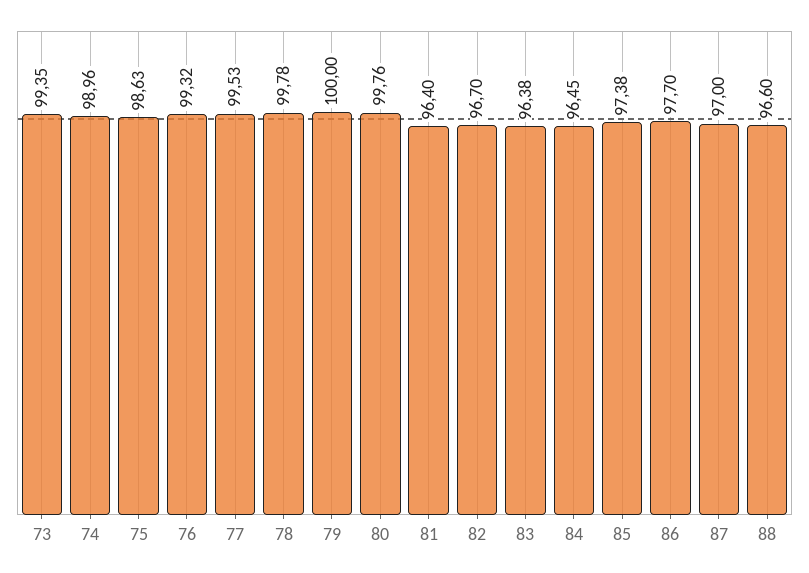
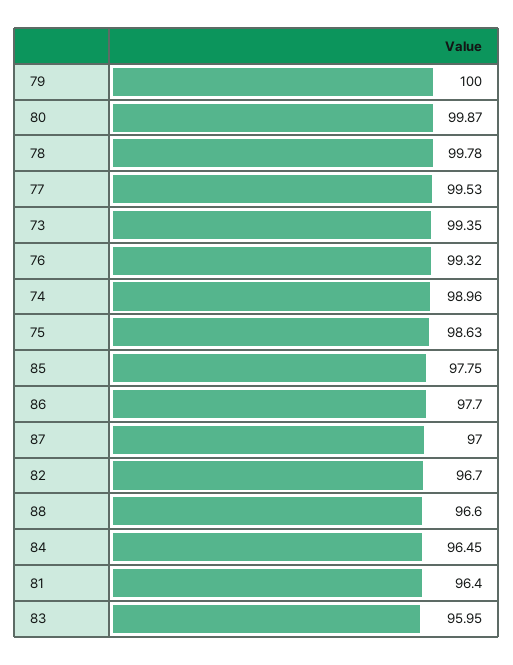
80: 99.76 -> 99.87
83: 96.38 -> 95.95
85: 97.38 -> 97.75

